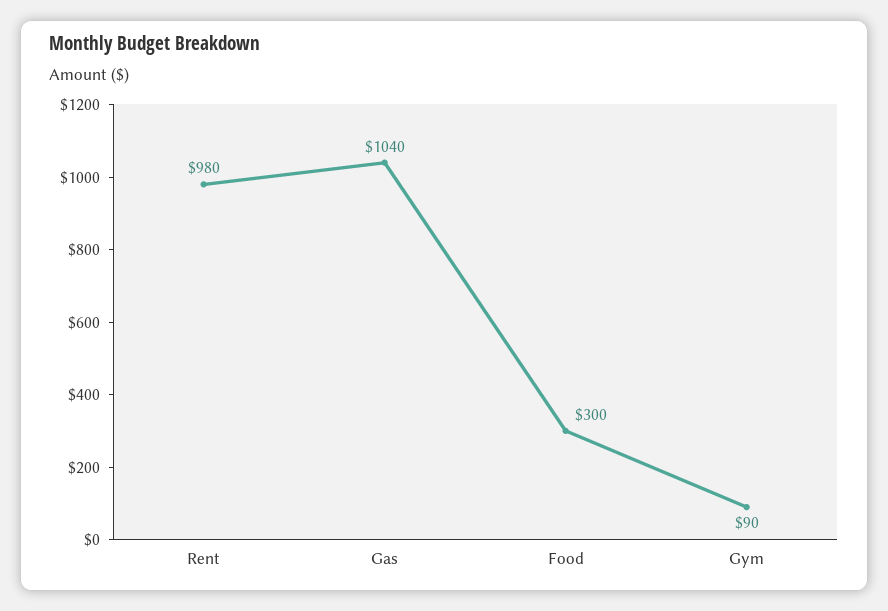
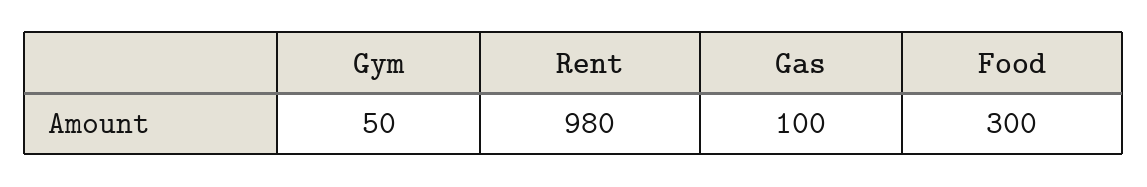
Gas: 1040 -> 100
Gym: 90 -> 50

